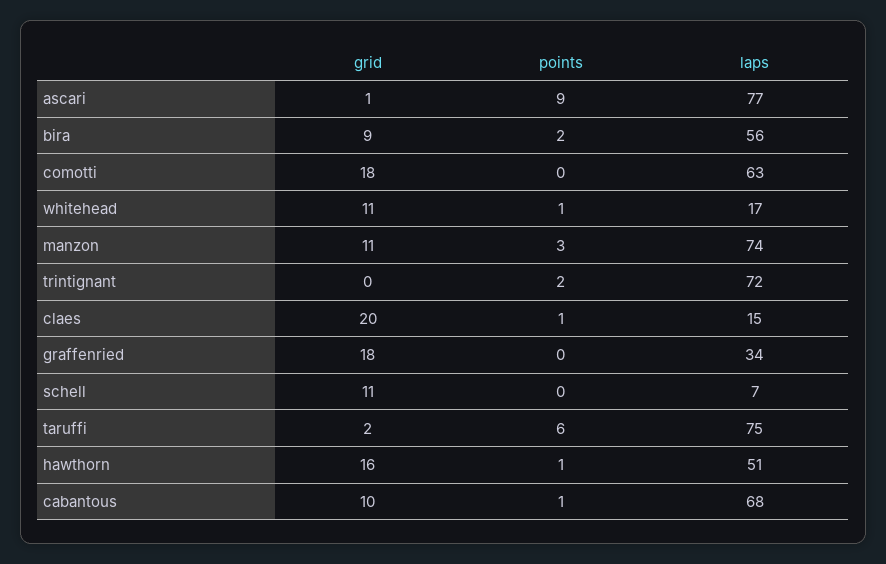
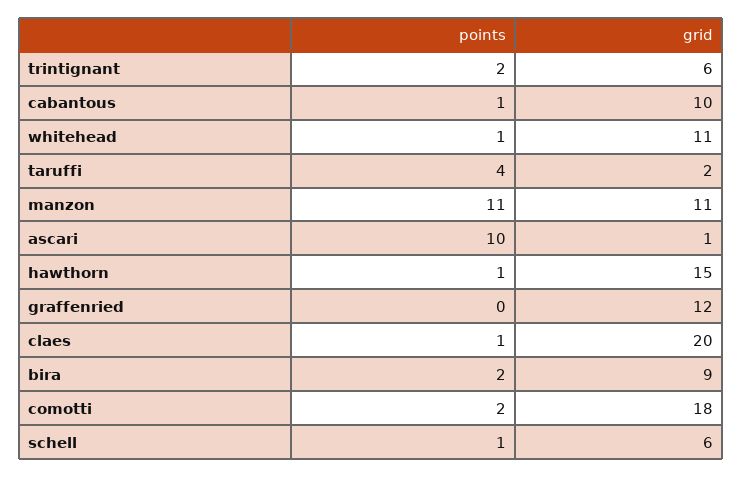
points, ascari: 9 -> 10
laps, ascari: 77 -> none
laps, bira: 56 -> none
points, comotti: 0 -> 2
laps, comotti: 63 -> none
laps, whitehead: 17 -> none
points, manzon: 3 -> 11
laps, manzon: 74 -> none
grid, trintignant: 0 -> 6
laps, trintignant: 72 -> none
laps, claes: 15 -> none
grid, graffenried: 18 -> 12
laps, graffenried: 34 -> none
grid, schell: 11 -> 6
points, schell: 0 -> 1
laps, schell: 7 -> none
points, taruffi: 6 -> 4
laps, taruffi: 75 -> none
grid, hawthorn: 16 -> 15
laps, hawthorn: 51 -> none
laps, cabantous: 68 -> none

